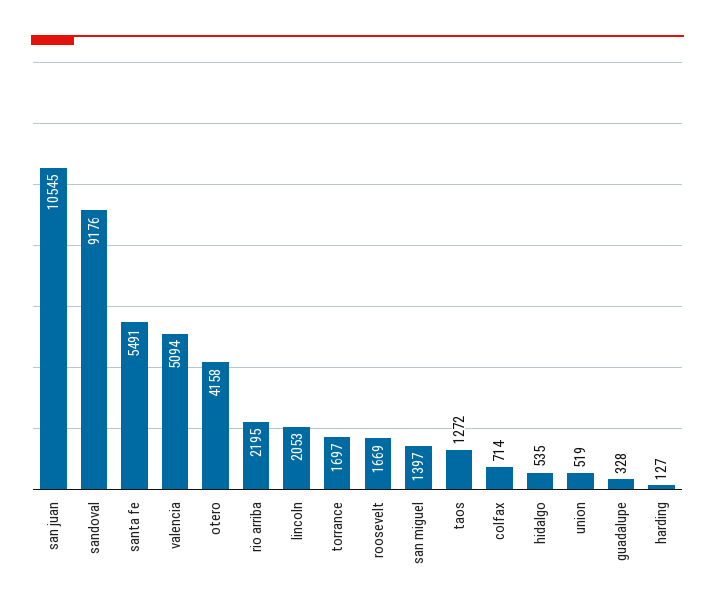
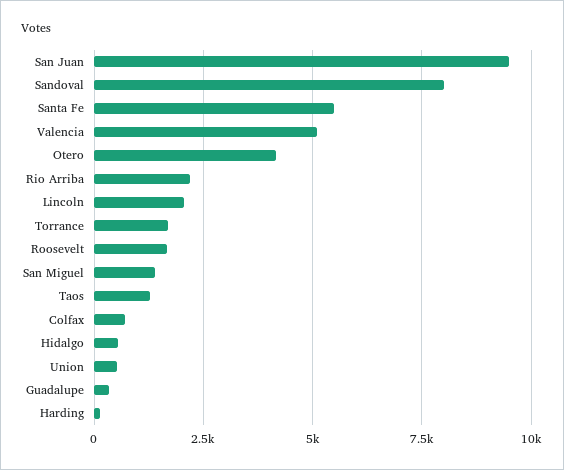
san juan: 10545 -> 9500
sandoval: 9176 -> 8000

